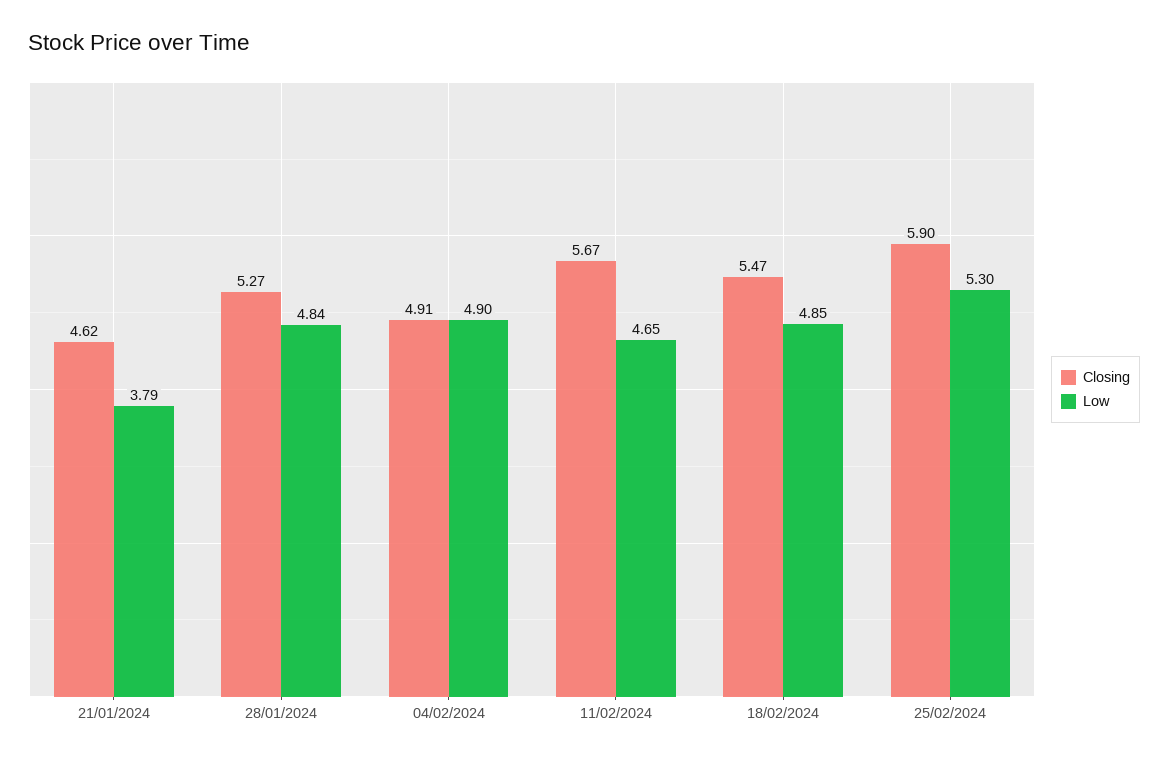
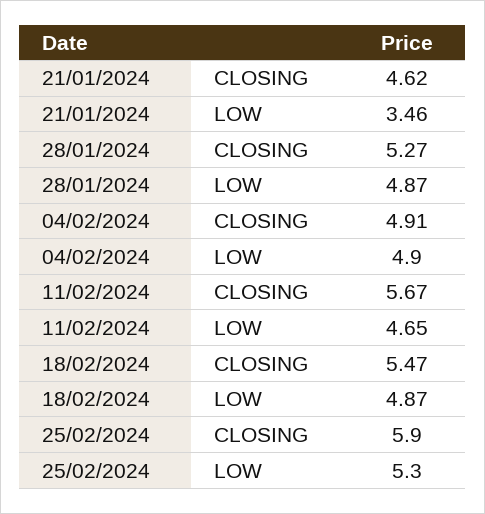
Low, 21/01/2024: 3.79 -> 3.46
Low, 28/01/2024: 4.84 -> 4.87
Low, 18/02/2024: 4.85 -> 4.87

